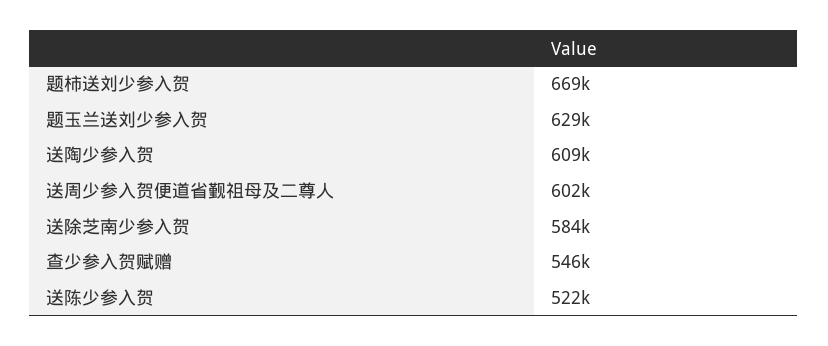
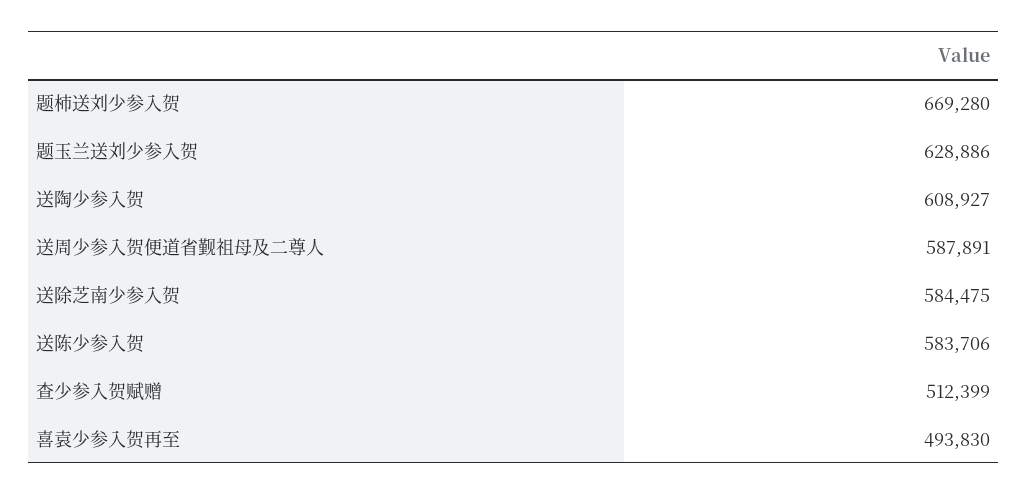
送周少参入贺便道省觐祖母及二尊人: 602000 -> 587891
查少参入贺赋赠: 546000 -> 512399
送陈少参入贺: 522000 -> 583706
喜袁少参入贺再至: none -> 493830

